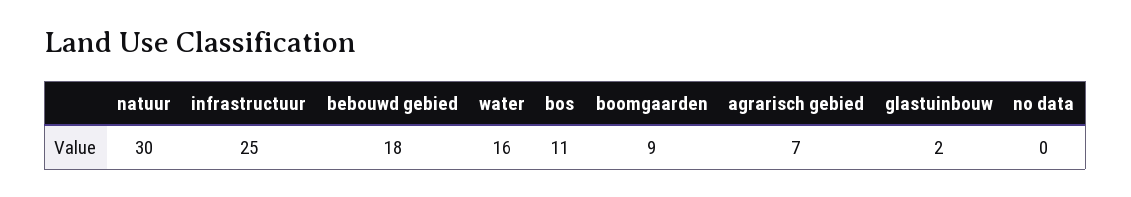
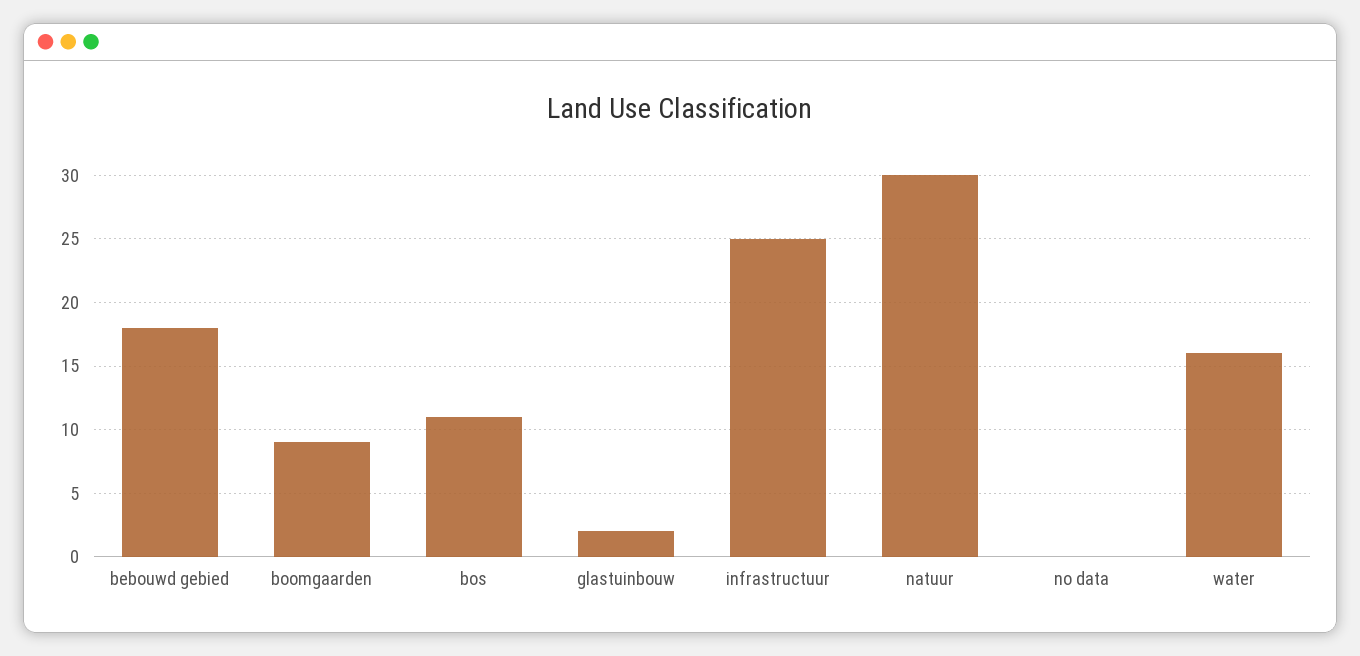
agrarisch gebied: 7 -> none

